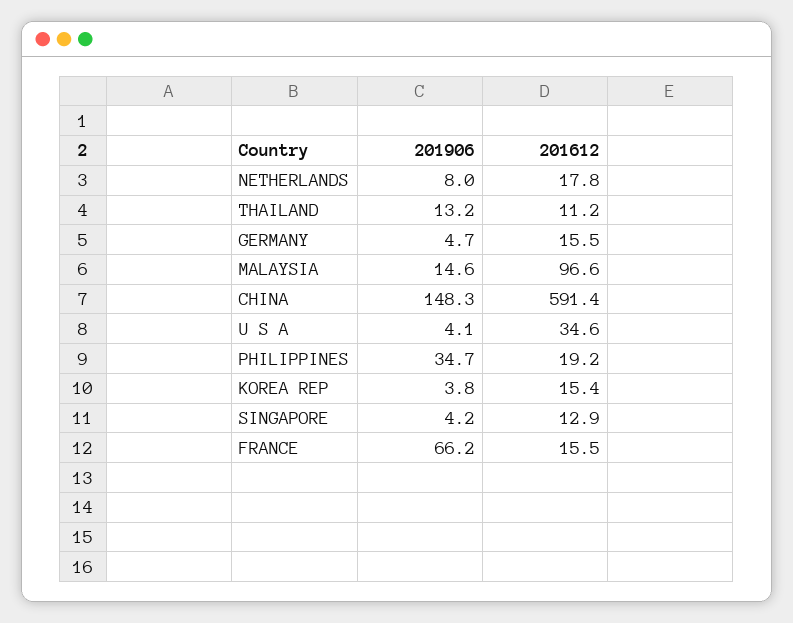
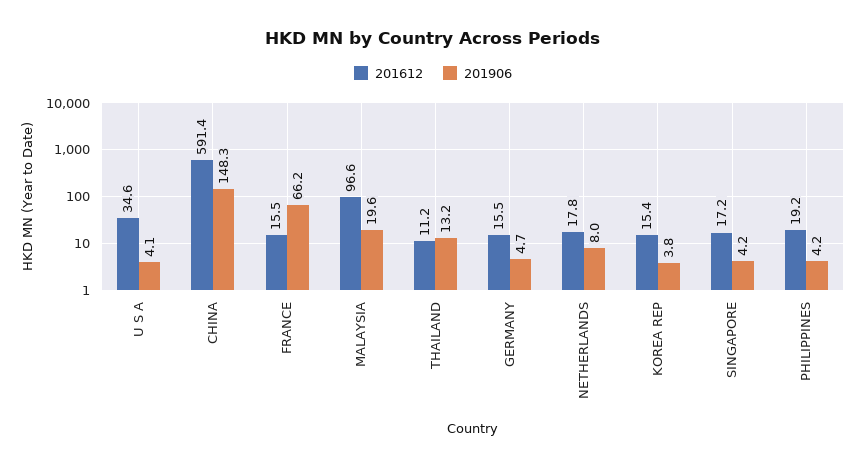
201906, MALAYSIA: 14.6 -> 19.6
201906, PHILIPPINES: 34.7 -> 4.2
201612, SINGAPORE: 12.9 -> 17.2

